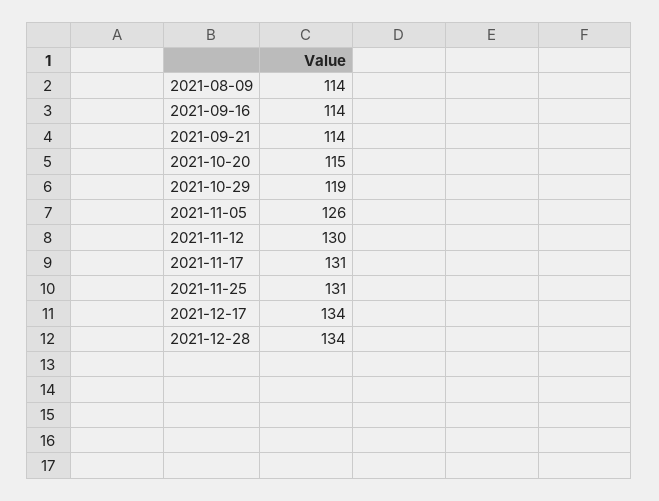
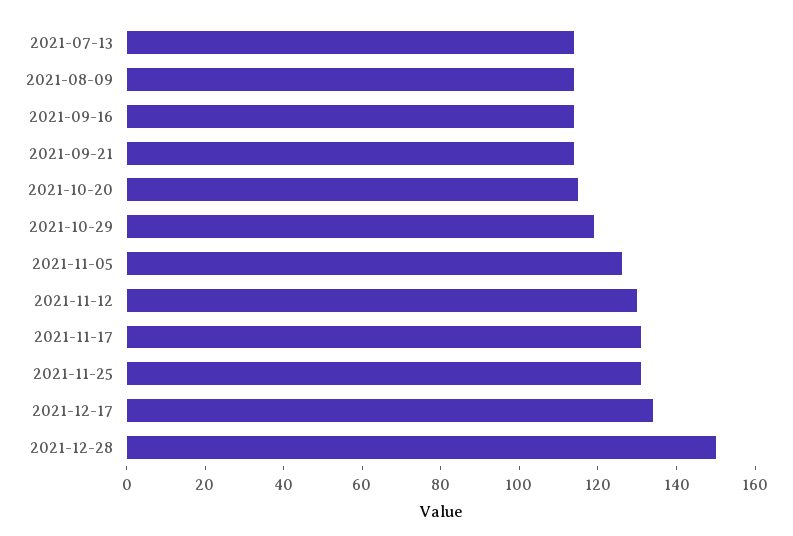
2021-12-28: 134 -> 150
2021-07-13: none -> 115

